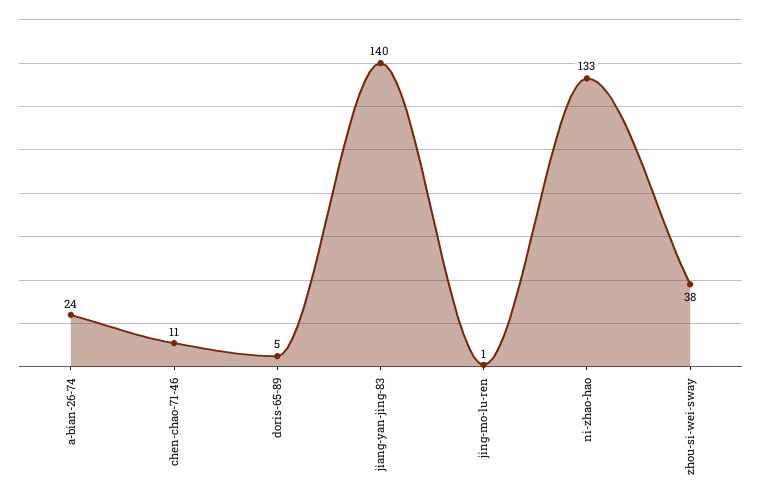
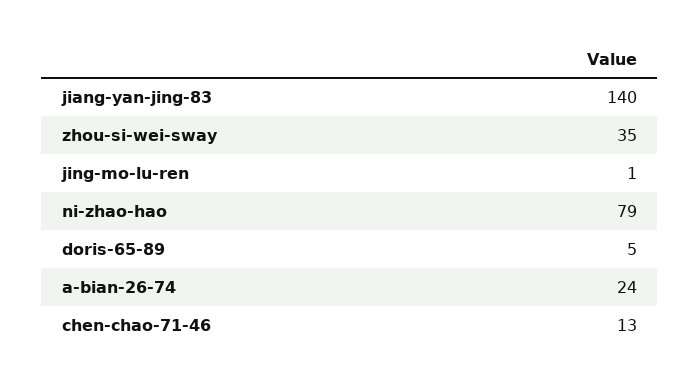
chen-chao-71-46: 11 -> 13
ni-zhao-hao: 133 -> 79
zhou-si-wei-sway: 38 -> 35

